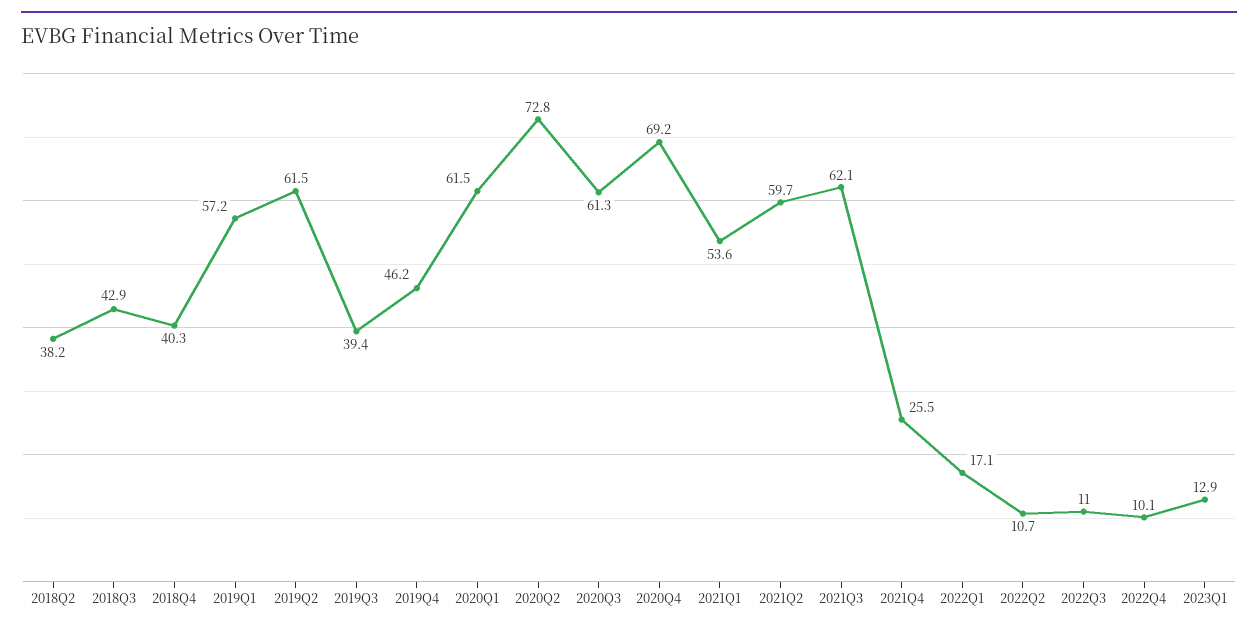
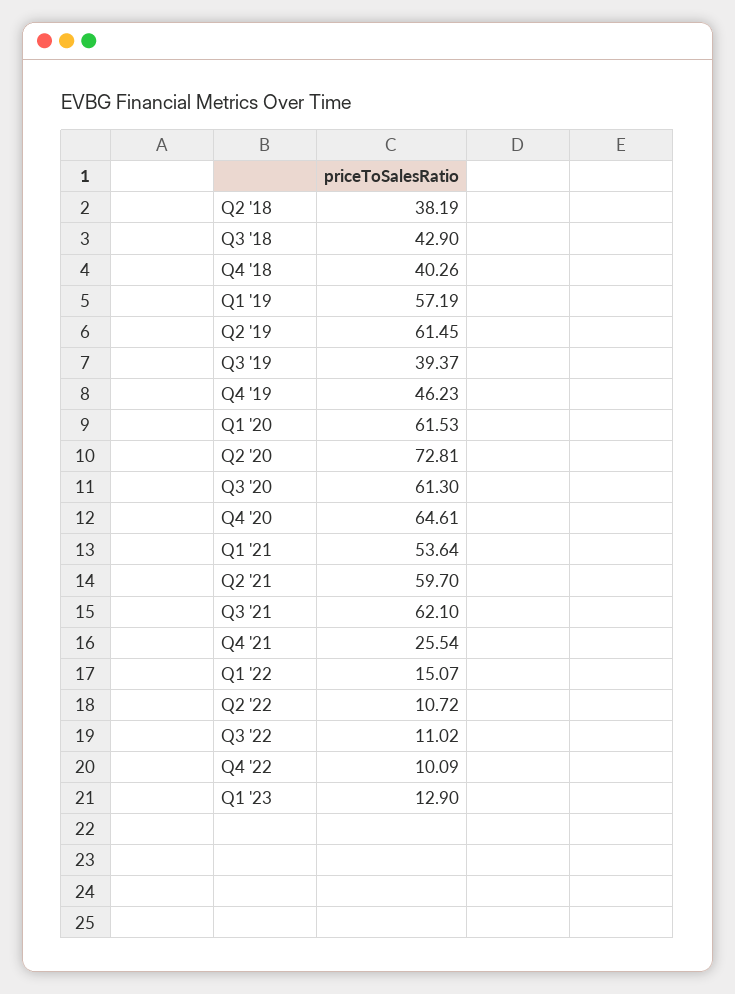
2020Q4: 69.2 -> 64.61
2022Q1: 17.1 -> 15.07

